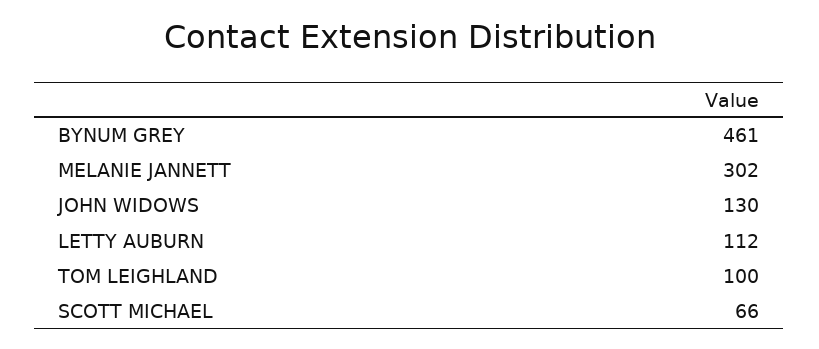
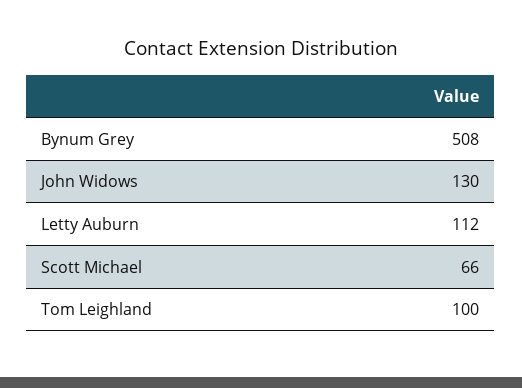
BYNUM GREY: 461 -> 508
MELANIE JANNETT: 302 -> none

